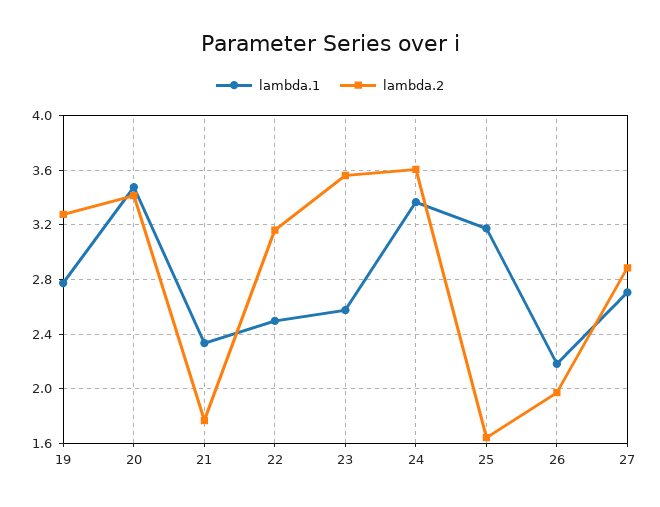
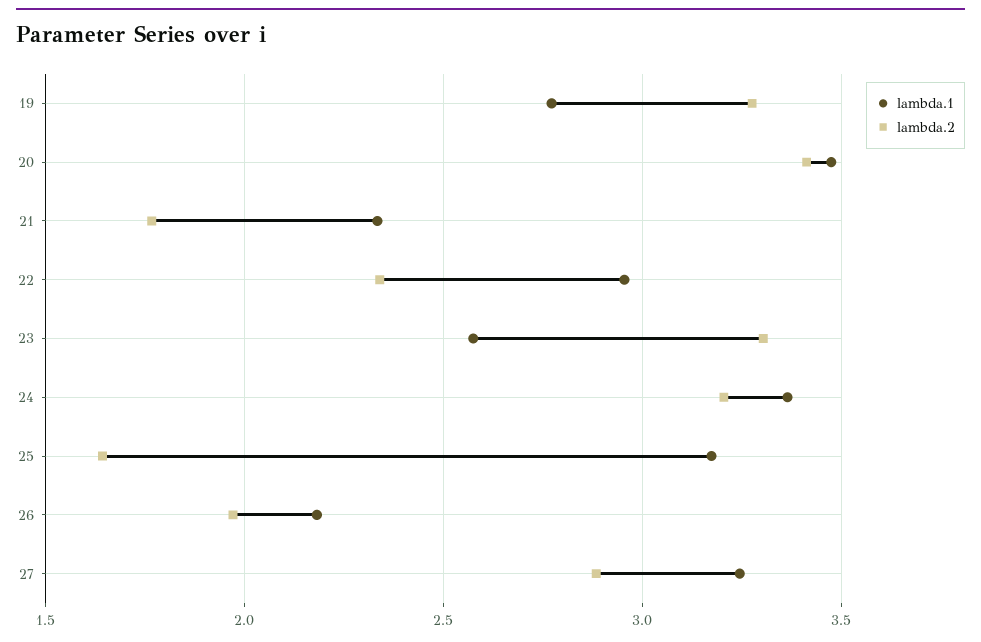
lambda.1, 22: 2.5 -> 2.95
lambda.2, 22: 3.15 -> 2.35
lambda.2, 23: 3.55 -> 3.3
lambda.2, 24: 3.6 -> 3.2
lambda.1, 27: 2.7 -> 3.25

